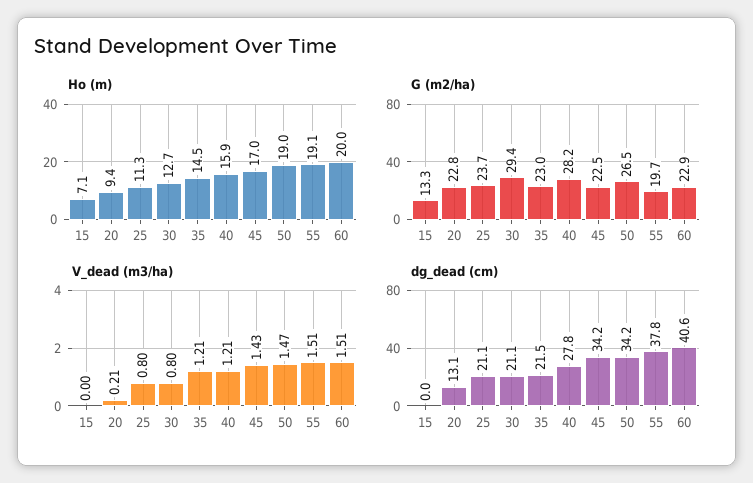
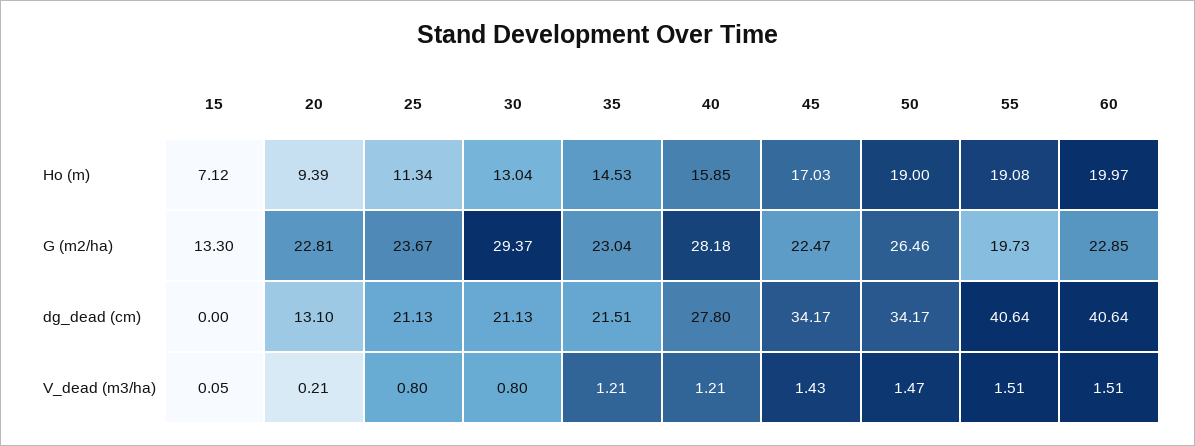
Ho (m), 30: 12.7 -> 13.04
V_dead (m3/ha), 15: 0 -> 0.05
dg_dead (cm), 55: 37.8 -> 40.64

